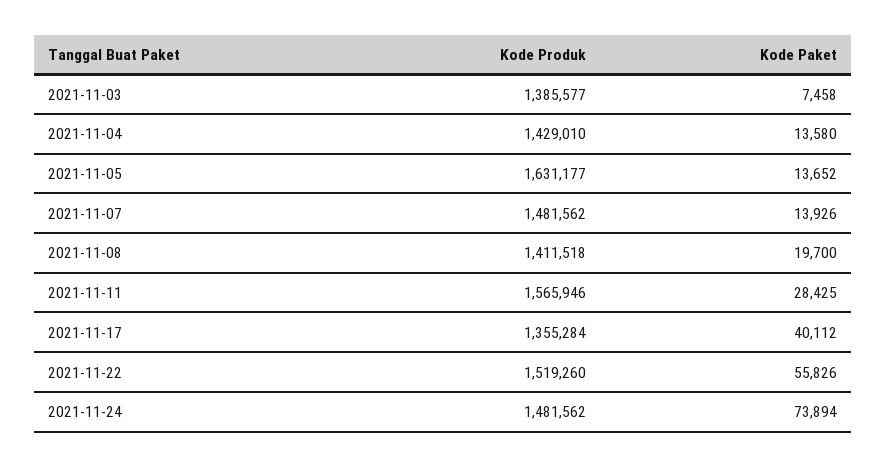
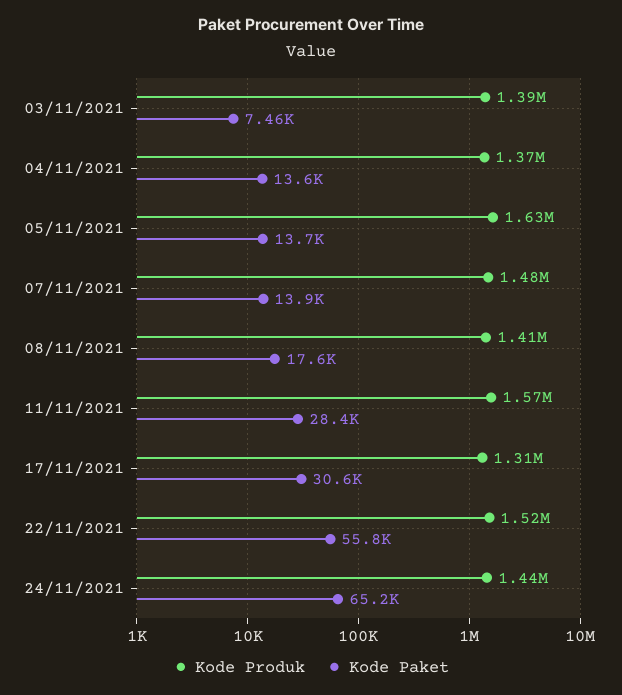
Kode Produk, 2021-11-04: 1429010 -> 1370000
Kode Paket, 2021-11-08: 19700 -> 17600
Kode Produk, 2021-11-17: 1355284 -> 1310000
Kode Paket, 2021-11-17: 40112 -> 30600
Kode Produk, 2021-11-24: 1481562 -> 1440000
Kode Paket, 2021-11-24: 73894 -> 65200

